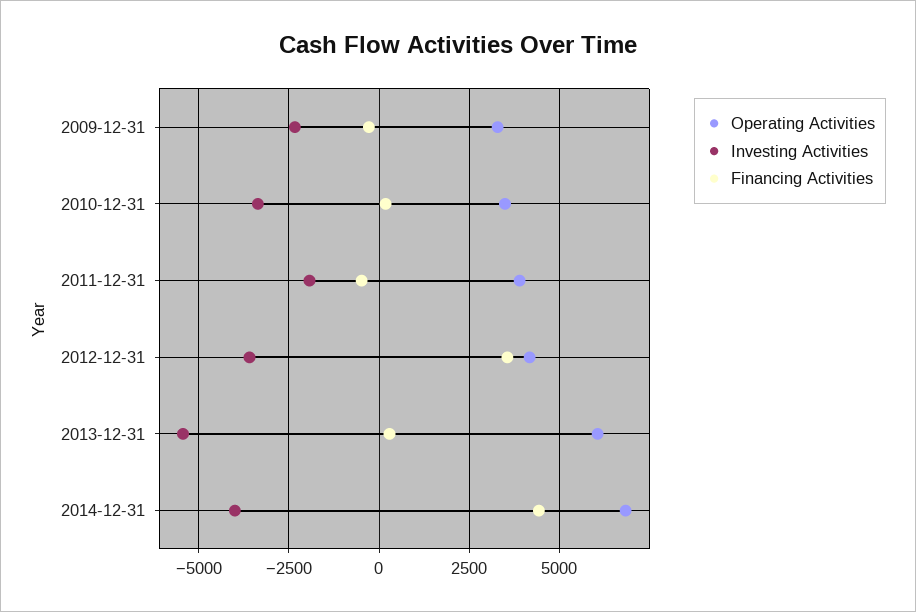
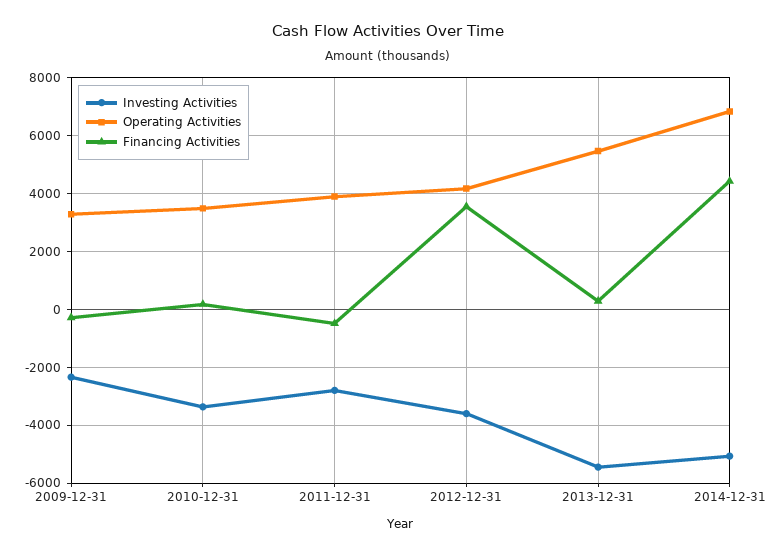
Investing Activities, 2011-12-31: -2000 -> -2750
Operating Activities, 2013-12-31: 6000 -> 5500
Investing Activities, 2014-12-31: -4000 -> -5000

